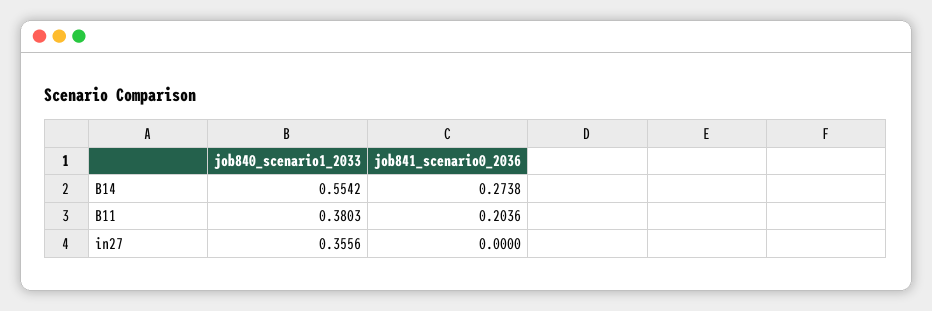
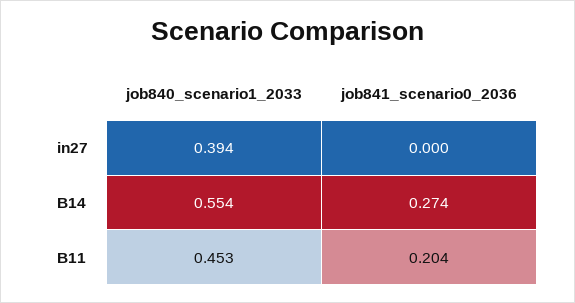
job840_scenario1_2033, B11: 0.3803 -> 0.453
job840_scenario1_2033, in27: 0.3556 -> 0.394

